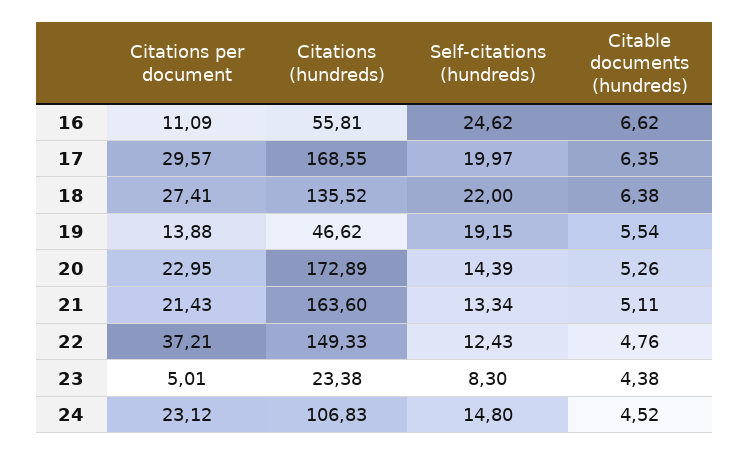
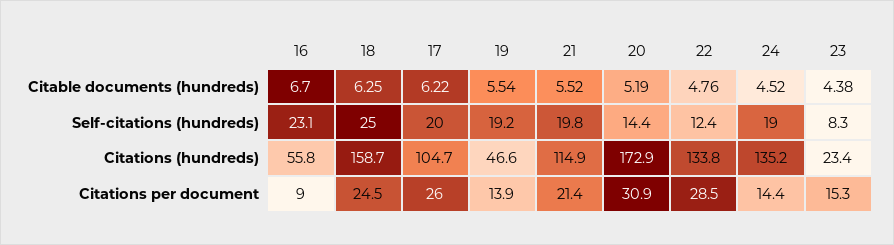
Citations per document, 16: 11.09 -> 9
Self-citations (hundreds), 16: 24.62 -> 23.1
Citable documents (hundreds), 16: 6.62 -> 6.7
Citations per document, 17: 29.57 -> 26
Citations (hundreds), 17: 168.55 -> 104.7
Citable documents (hundreds), 17: 6.35 -> 6.22
Citations per document, 18: 27.41 -> 24.5
Citations (hundreds), 18: 135.52 -> 158.7
Self-citations (hundreds), 18: 22 -> 25
Citable documents (hundreds), 18: 6.38 -> 6.25
Citations per document, 20: 22.95 -> 30.9
Citable documents (hundreds), 20: 5.26 -> 5.19
Citations (hundreds), 21: 163.6 -> 114.9
Self-citations (hundreds), 21: 13.34 -> 19.8
Citable documents (hundreds), 21: 5.11 -> 5.52
Citations per document, 22: 37.21 -> 28.5
Citations (hundreds), 22: 149.33 -> 133.8
Citations per document, 23: 5.01 -> 15.3
Citations per document, 24: 23.12 -> 14.4
Citations (hundreds), 24: 106.83 -> 135.2
Self-citations (hundreds), 24: 14.8 -> 19

